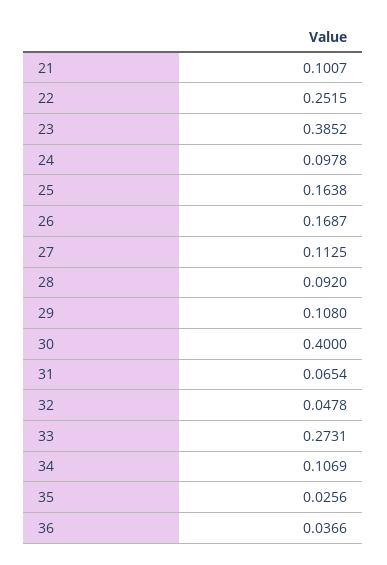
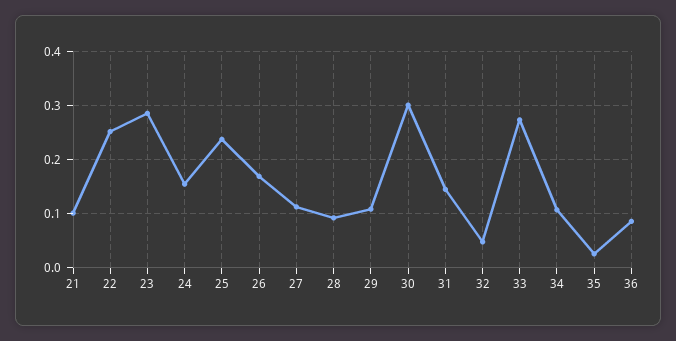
23: 0.3852 -> 0.28
24: 0.0978 -> 0.16
25: 0.1638 -> 0.24
30: 0.4 -> 0.3
31: 0.0654 -> 0.14
36: 0.0366 -> 0.08

